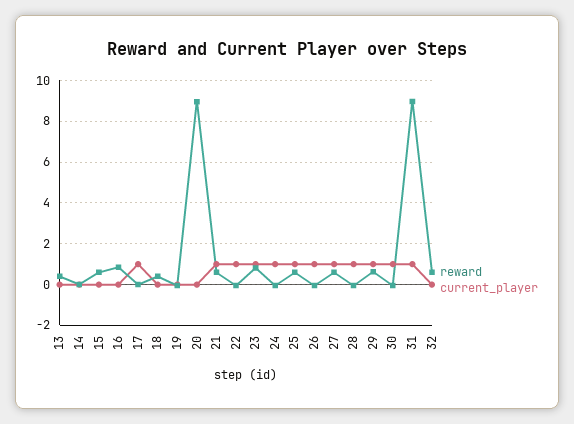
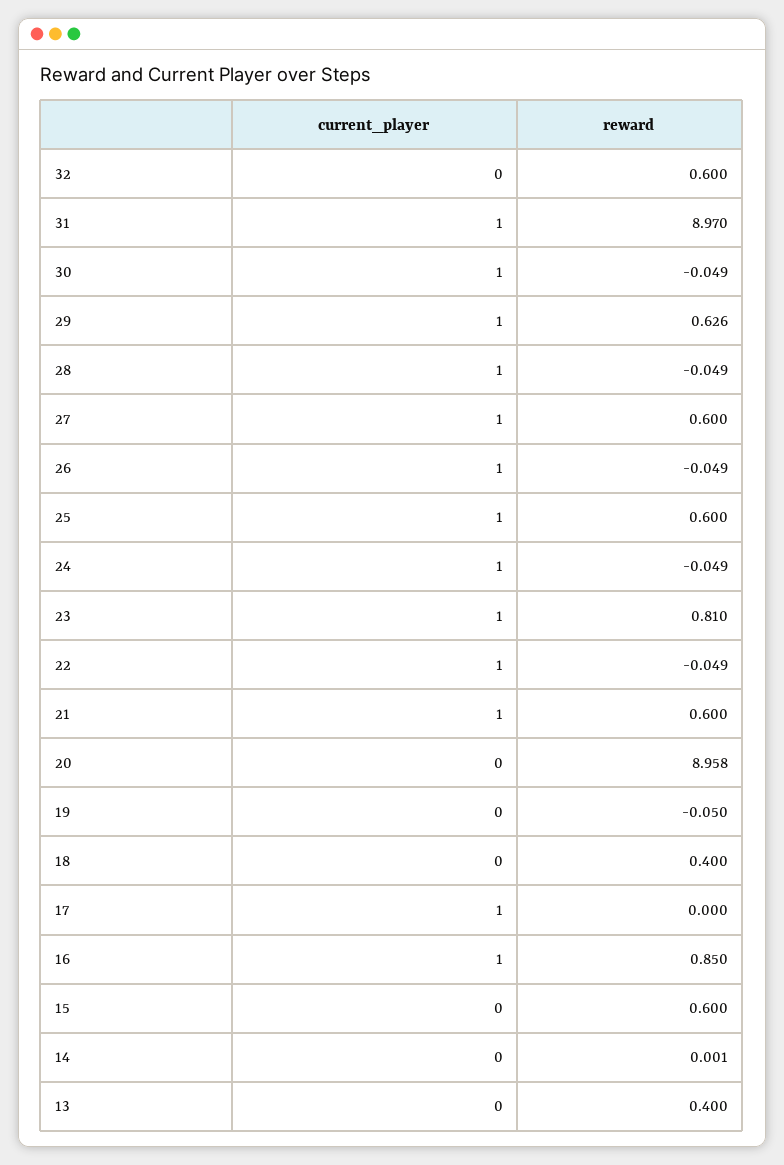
current_player, 16: 0 -> 1

